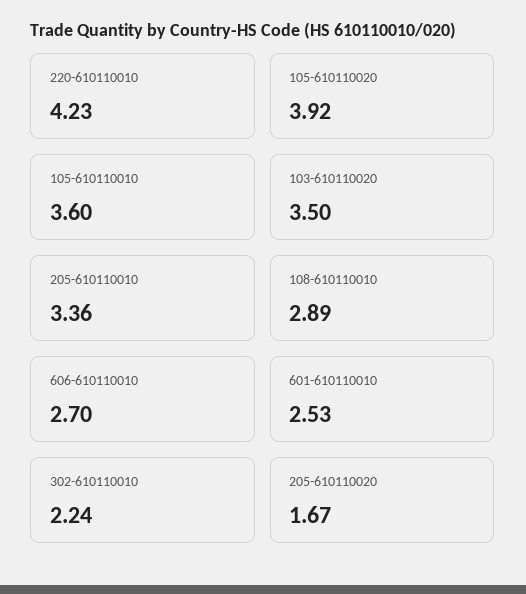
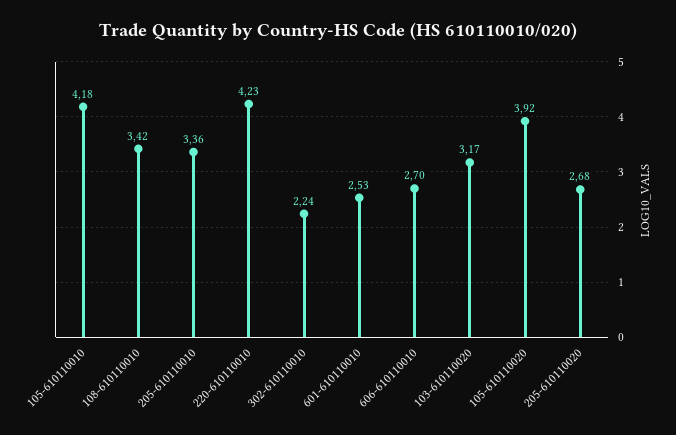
105-610110010: 3.6 -> 4.18
103-610110020: 3.5 -> 3.17
108-610110010: 2.89 -> 3.42
205-610110020: 1.67 -> 2.68

